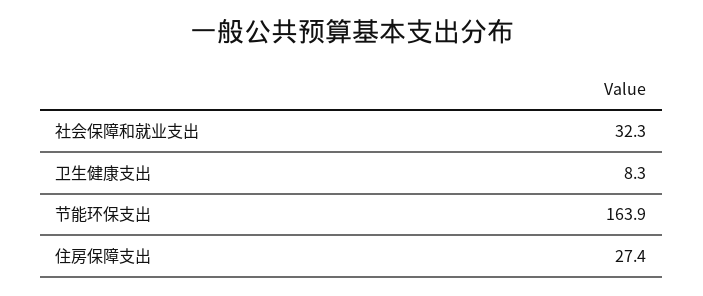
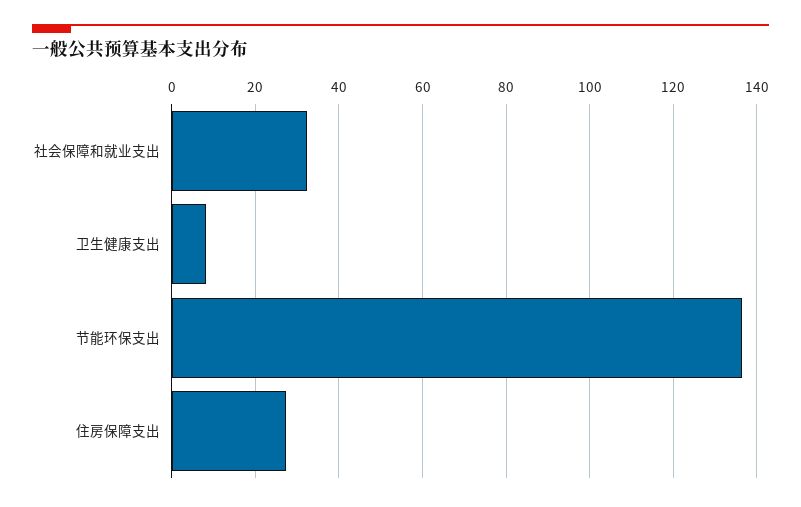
节能环保支出: 163.9 -> 136

